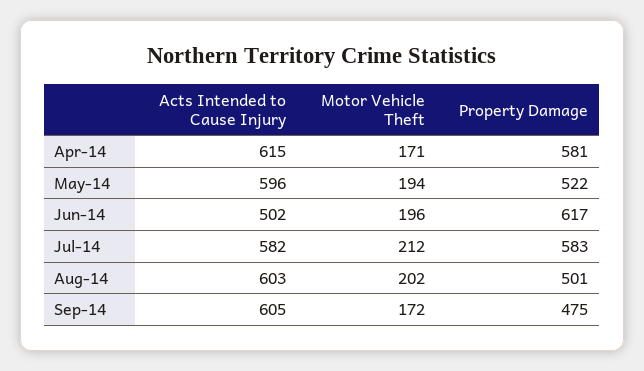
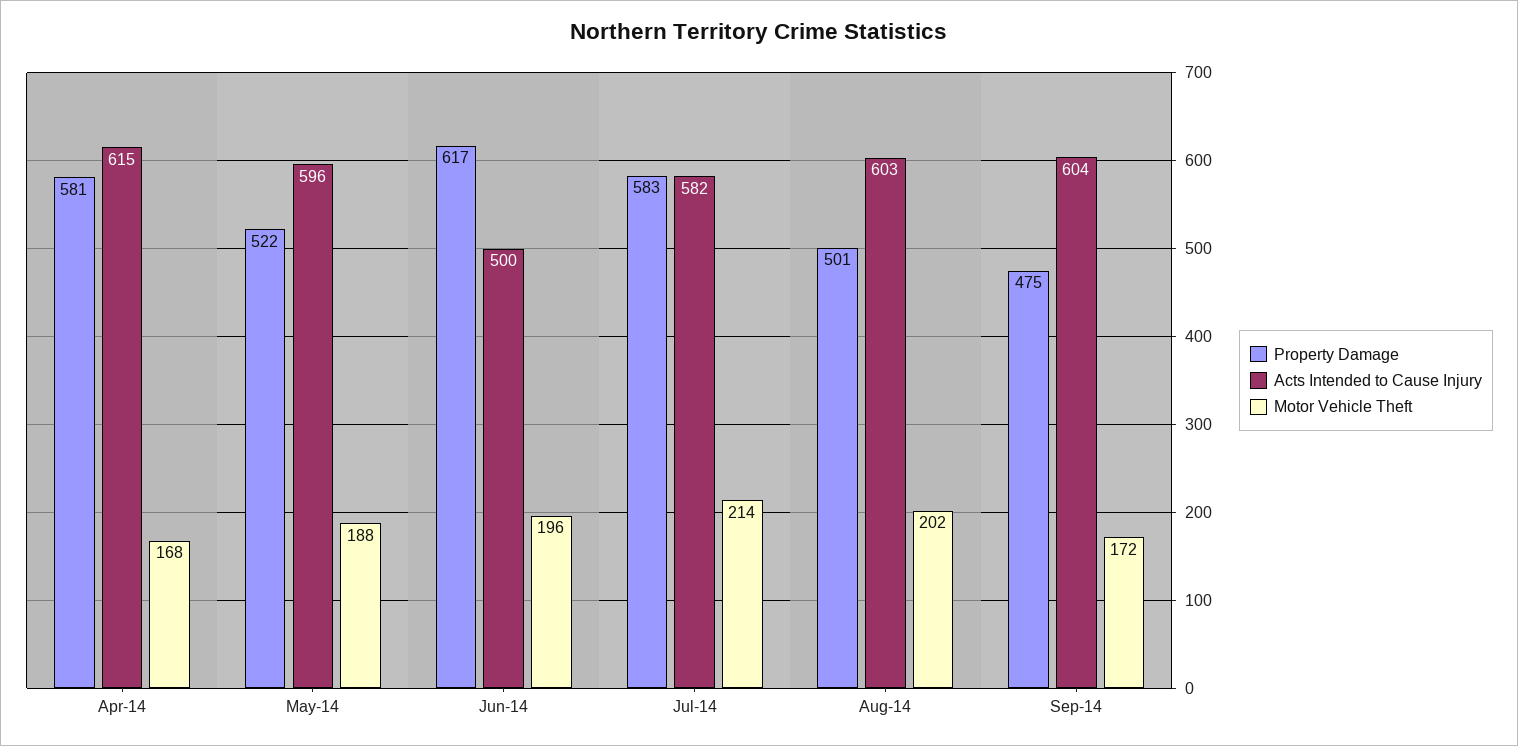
Motor Vehicle Theft, Apr-14: 171 -> 168
Motor Vehicle Theft, May-14: 194 -> 188
Acts Intended to Cause Injury, Jun-14: 502 -> 500
Motor Vehicle Theft, Jul-14: 212 -> 214
Acts Intended to Cause Injury, Sep-14: 605 -> 604

